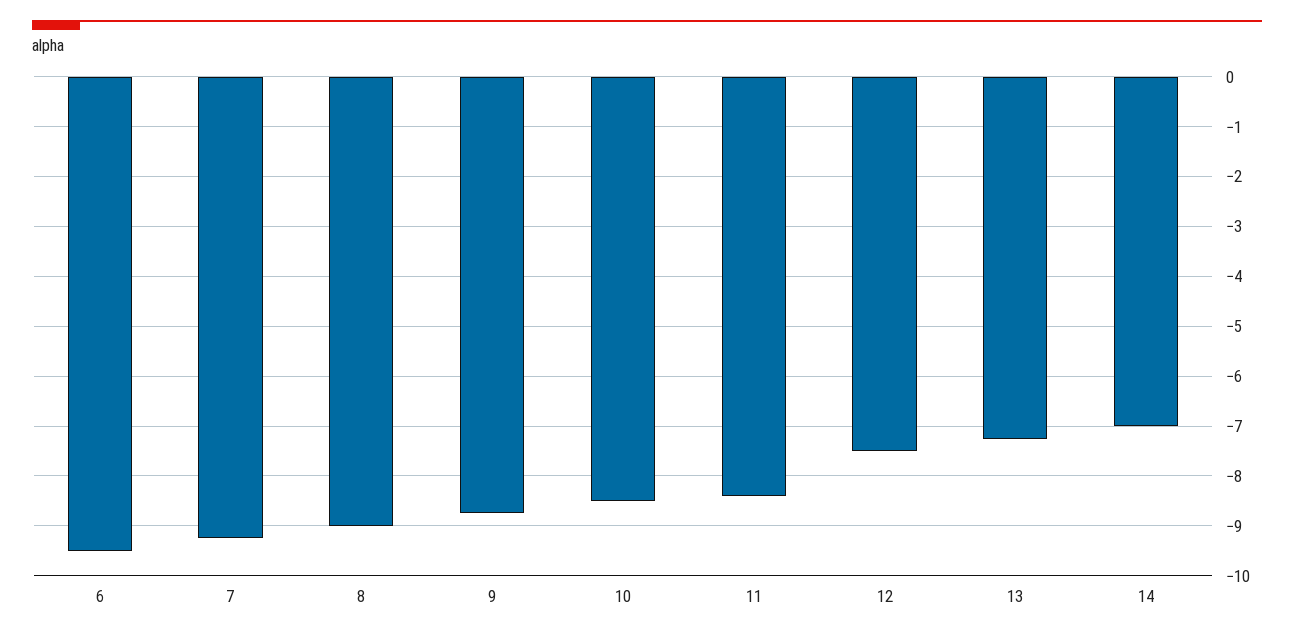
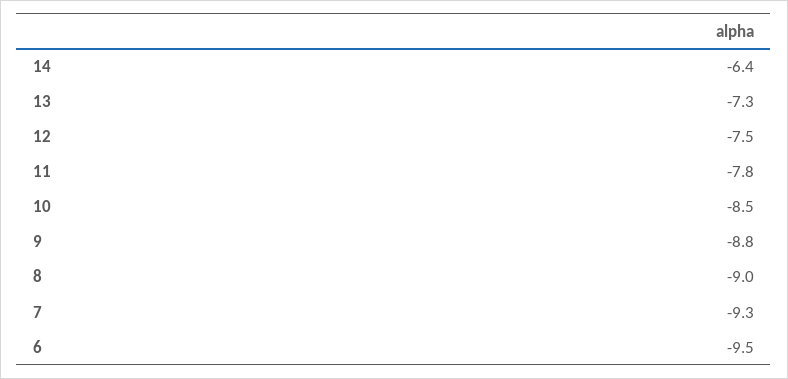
11: -8.4 -> -7.8
14: -7 -> -6.4

